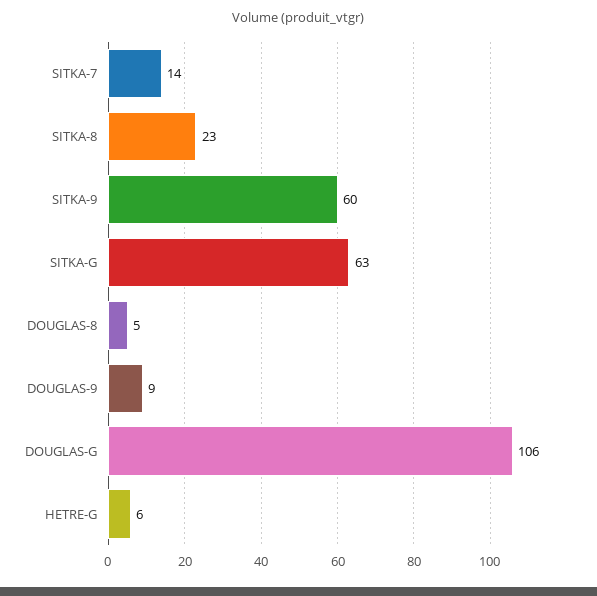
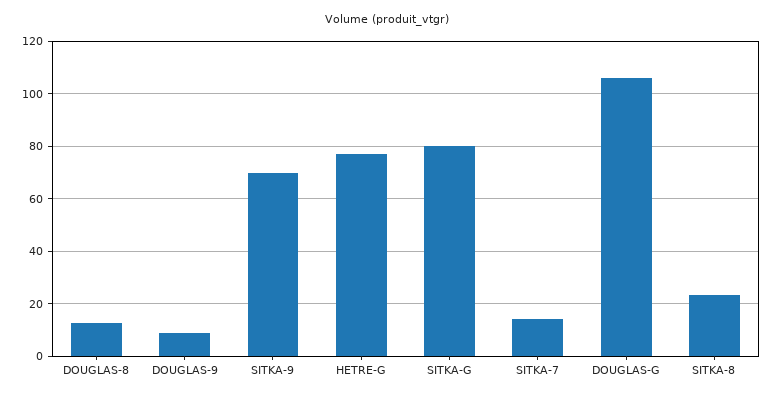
SITKA-9: 60 -> 70
SITKA-G: 63 -> 80
DOUGLAS-8: 5 -> 12.5
HETRE-G: 6 -> 77.5

